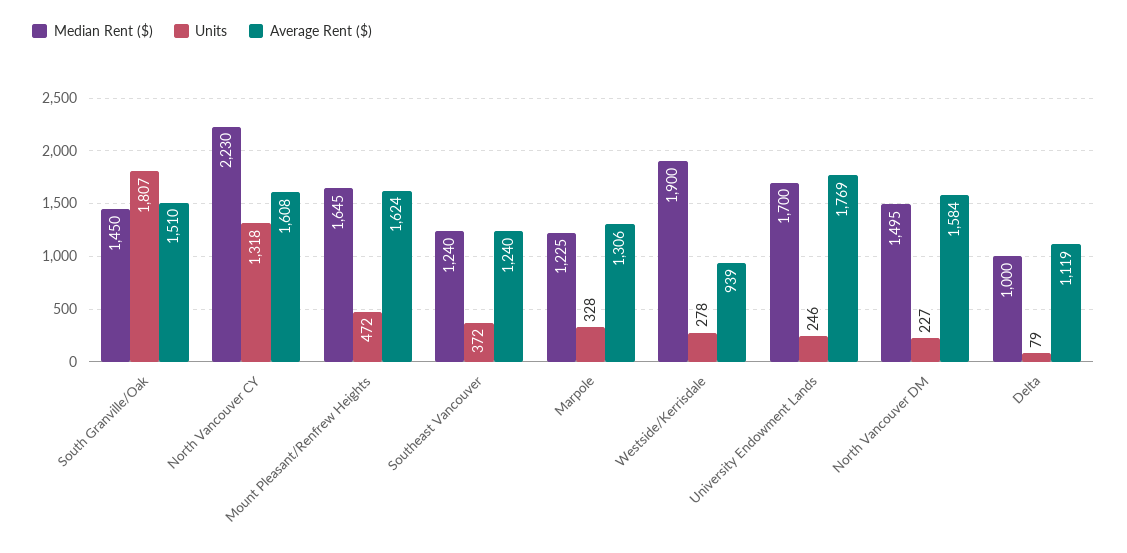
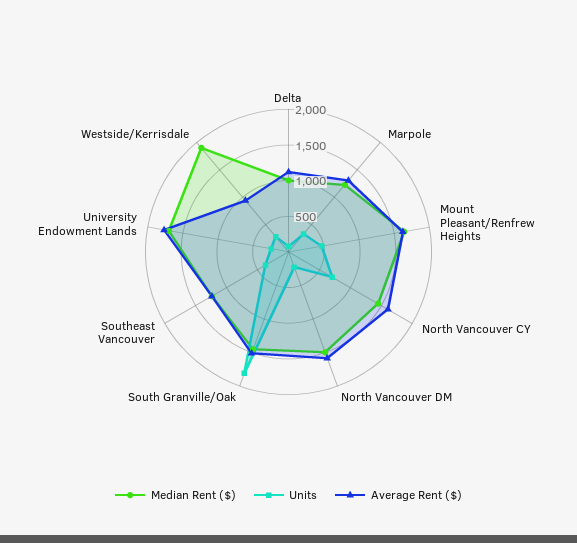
Median Rent ($), North Vancouver CY: 2230 -> 1500
Units, North Vancouver CY: 1318 -> 750

